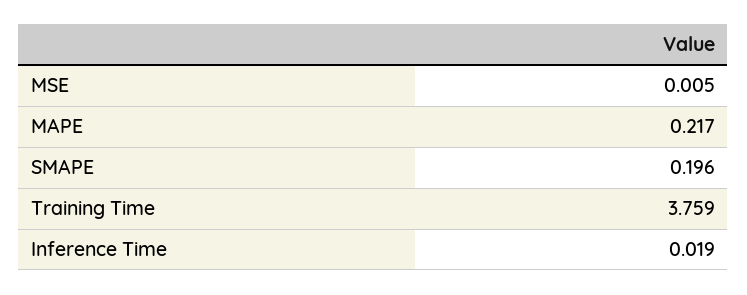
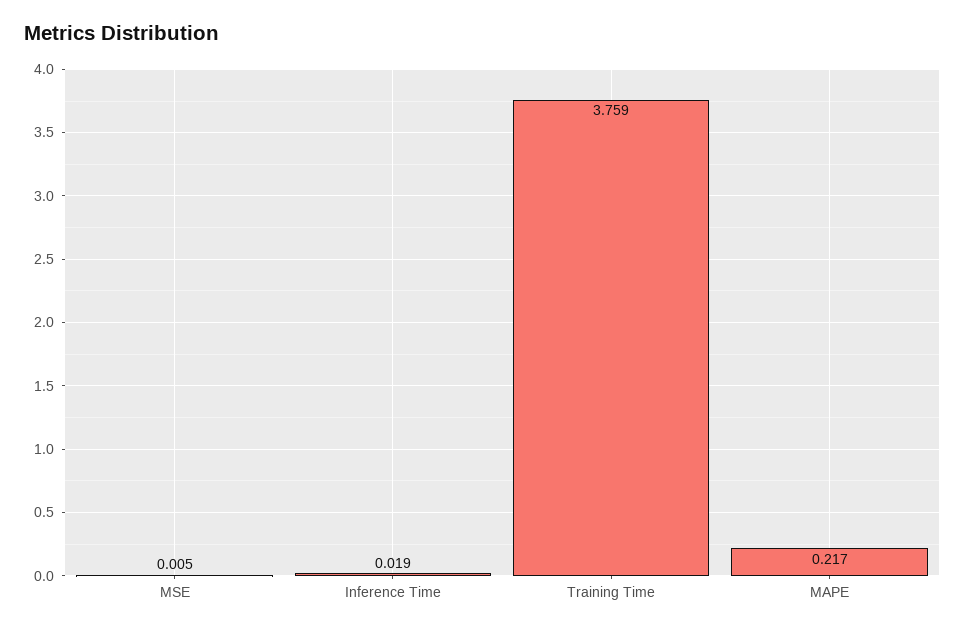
SMAPE: 0.196 -> none

